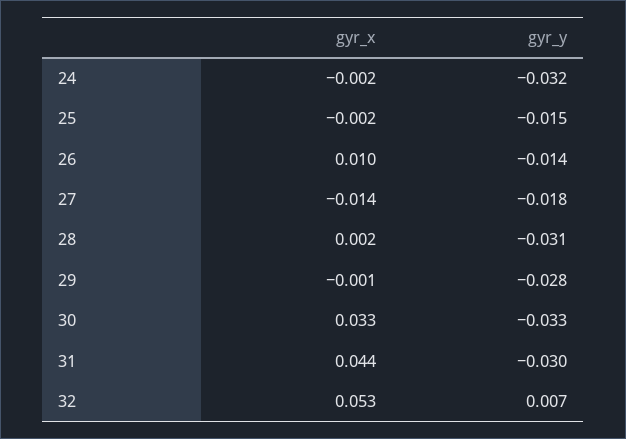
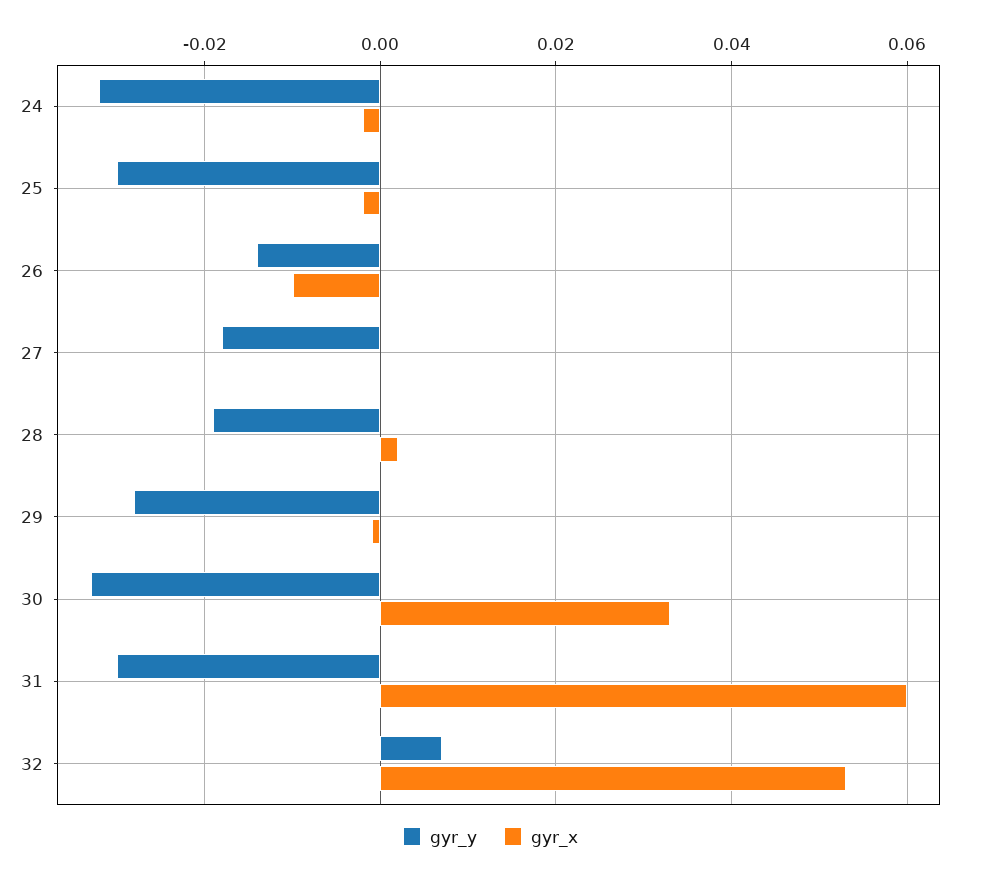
gyr_y, 25: -0.015 -> -0.03
gyr_x, 26: 0.01 -> -0.01
gyr_x, 27: -0.014 -> 0
gyr_y, 28: -0.031 -> -0.02
gyr_x, 31: 0.044 -> 0.06

